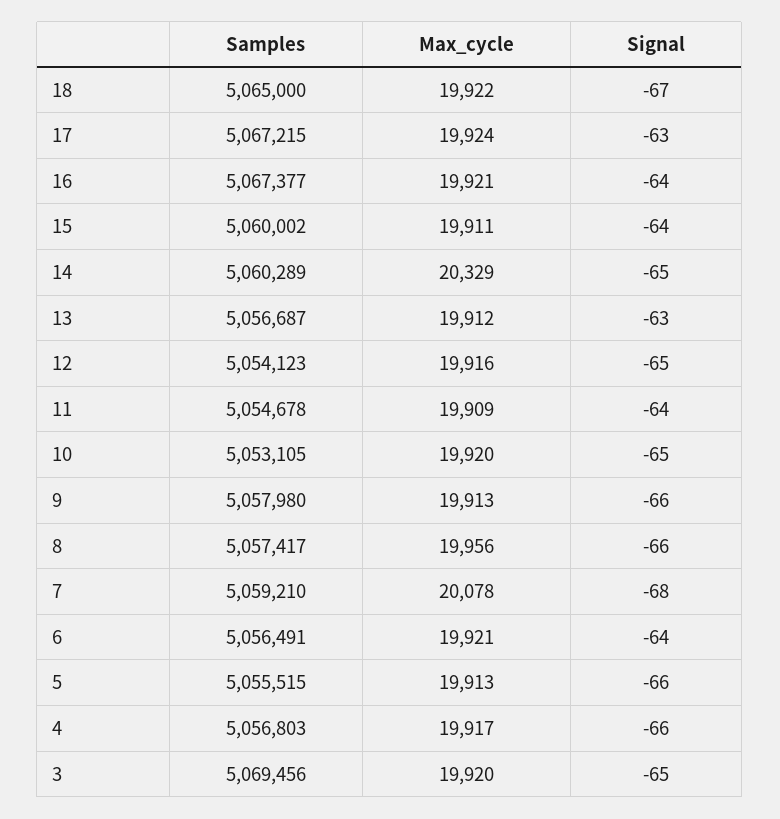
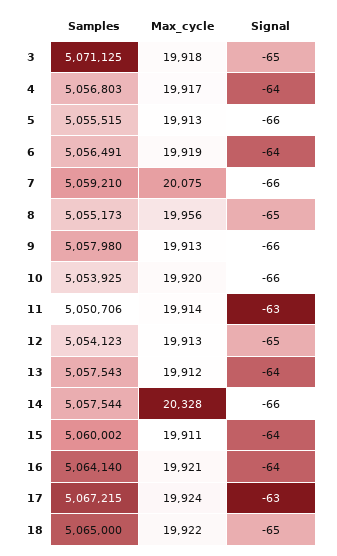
Signal, 18: -67 -> -65
Samples, 16: 5067377 -> 5064140
Samples, 14: 5060289 -> 5057544
Max_cycle, 14: 20329 -> 20328
Signal, 14: -65 -> -66
Samples, 13: 5056687 -> 5057543
Signal, 13: -63 -> -64
Max_cycle, 12: 19916 -> 19913
Samples, 11: 5054678 -> 5050706
Max_cycle, 11: 19909 -> 19914
Signal, 11: -64 -> -63
Samples, 10: 5053105 -> 5053925
Signal, 10: -65 -> -66
Samples, 8: 5057417 -> 5055173
Signal, 8: -66 -> -65
Max_cycle, 7: 20078 -> 20075
Signal, 7: -68 -> -66
Max_cycle, 6: 19921 -> 19919
Signal, 4: -66 -> -64
Samples, 3: 5069456 -> 5071125
Max_cycle, 3: 19920 -> 19918

